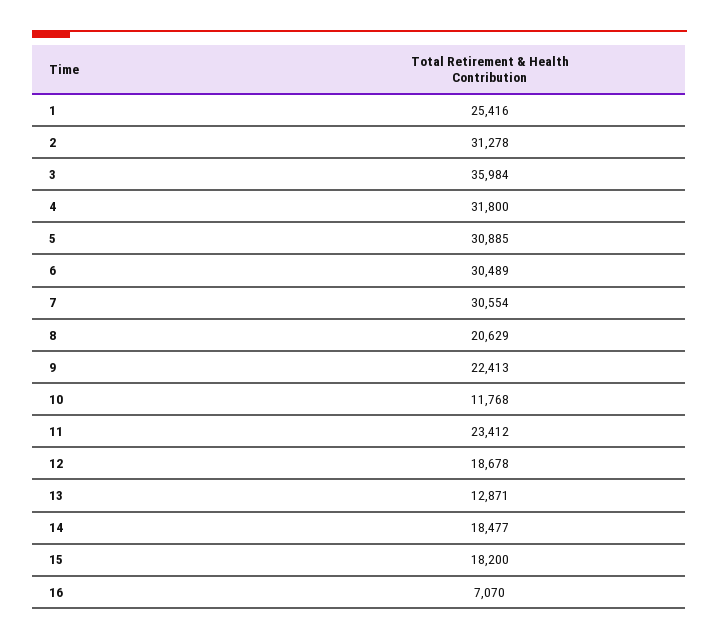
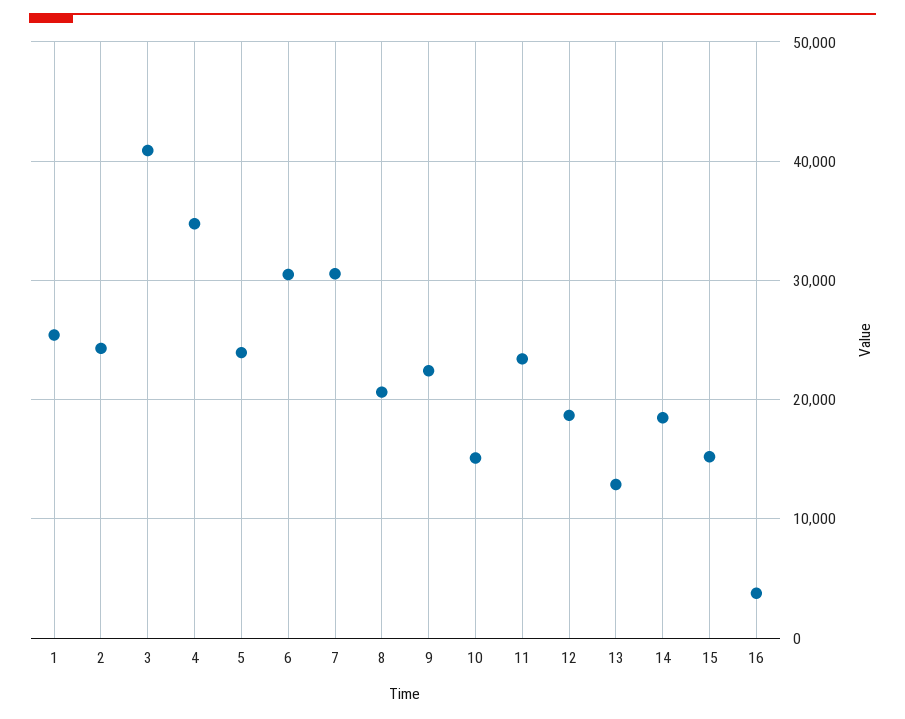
2: 31278 -> 24000
3: 35984 -> 41000
4: 31800 -> 35000
5: 30885 -> 24000
10: 11768 -> 15000
15: 18200 -> 15000
16: 7070 -> 4000

